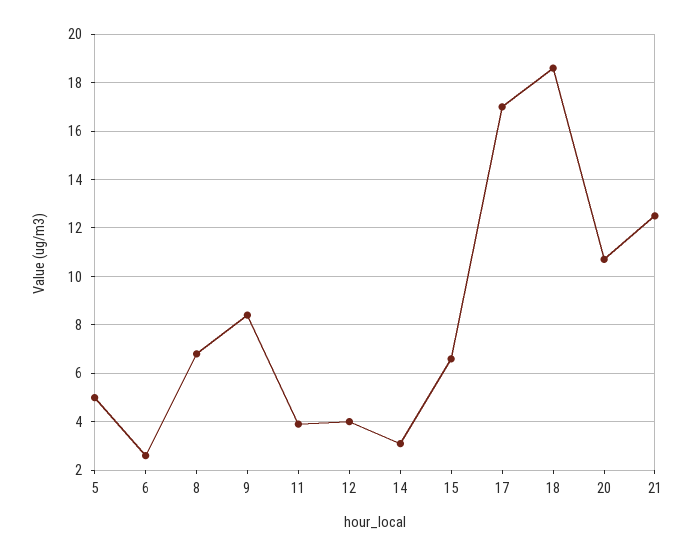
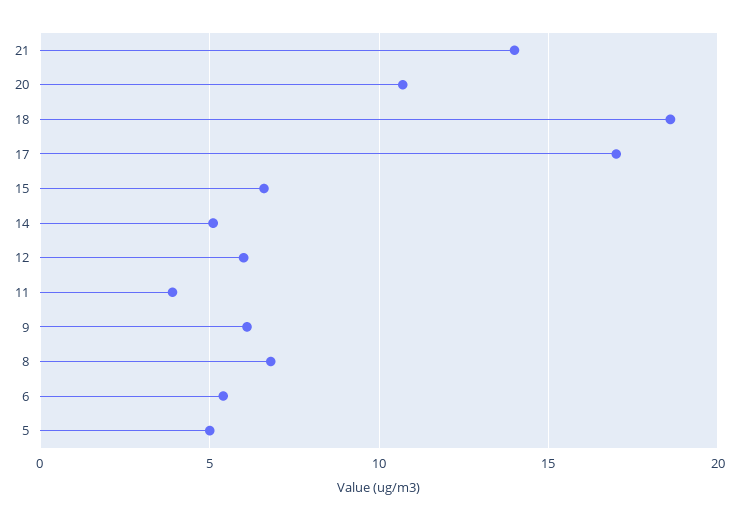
6: 2.5 -> 5.5
9: 8.5 -> 6
12: 4 -> 6
14: 3 -> 5
21: 12.5 -> 14

